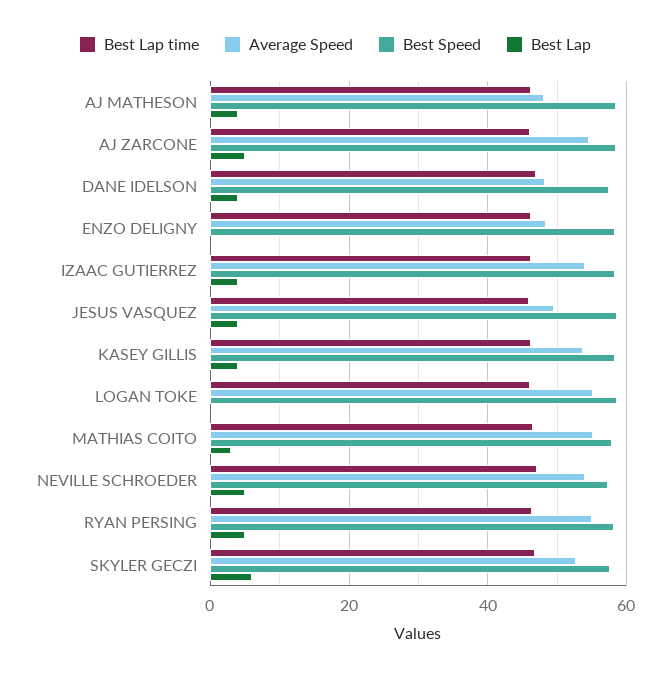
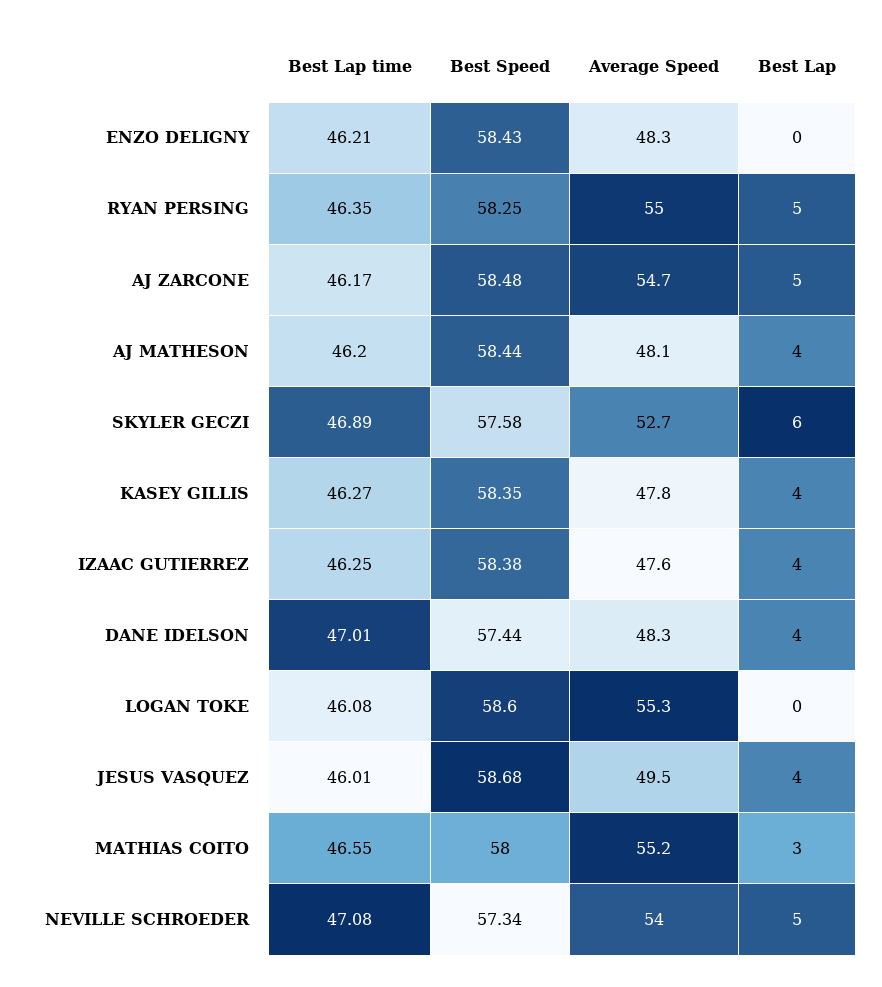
Average Speed, IZAAC GUTIERREZ: 54 -> 47.6
Average Speed, KASEY GILLIS: 54 -> 47.8

